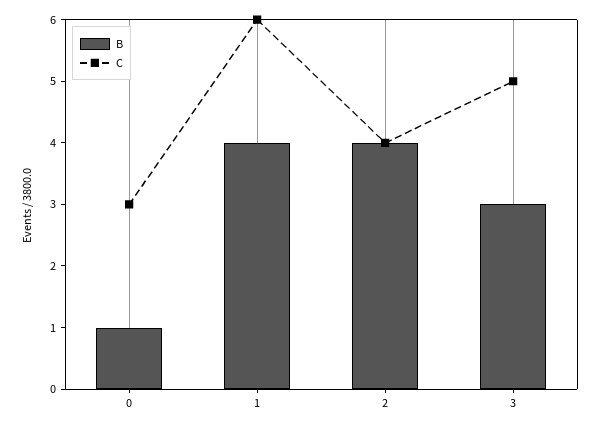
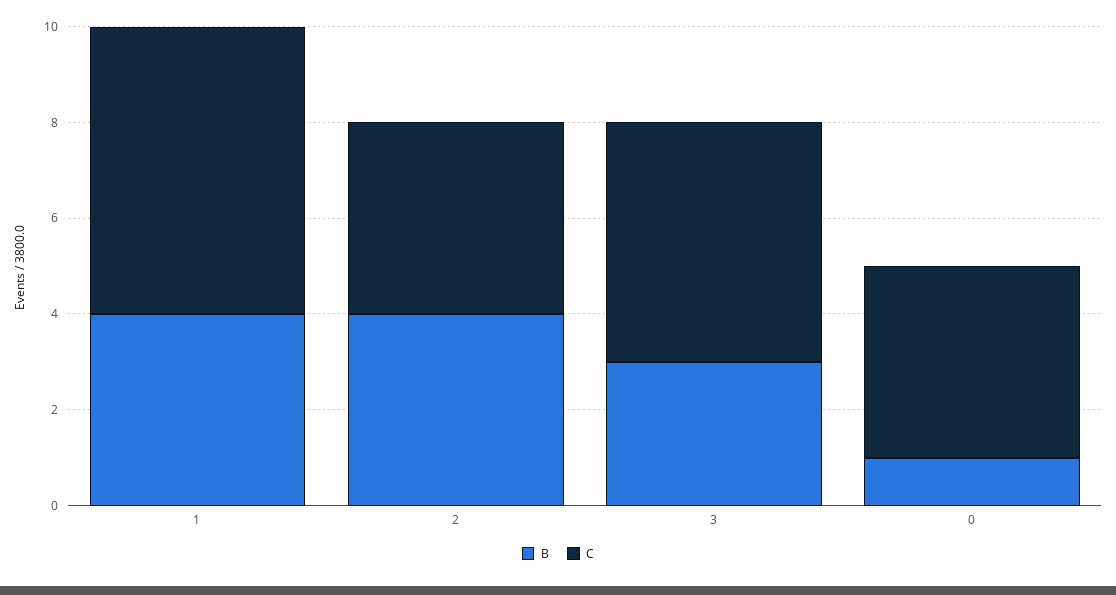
C, 0: 3 -> 4

